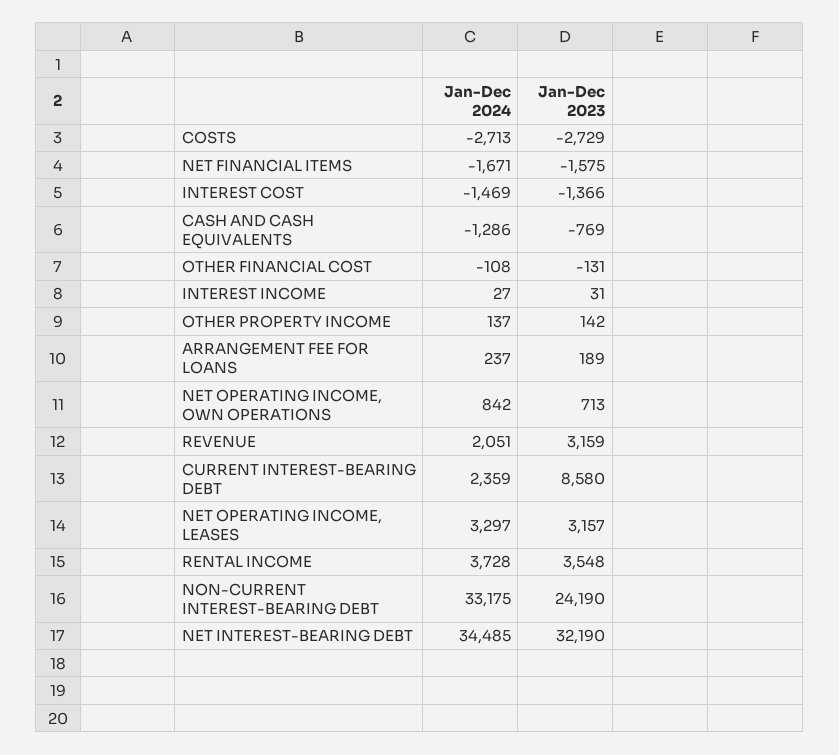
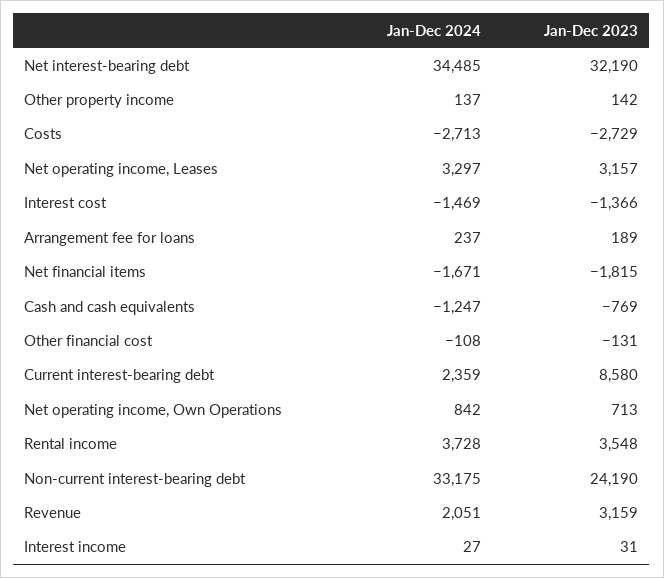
Jan-Dec 2023, NET FINANCIAL ITEMS: -1575 -> -1815
Jan-Dec 2024, CASH AND CASH EQUIVALENTS: -1286 -> -1247

